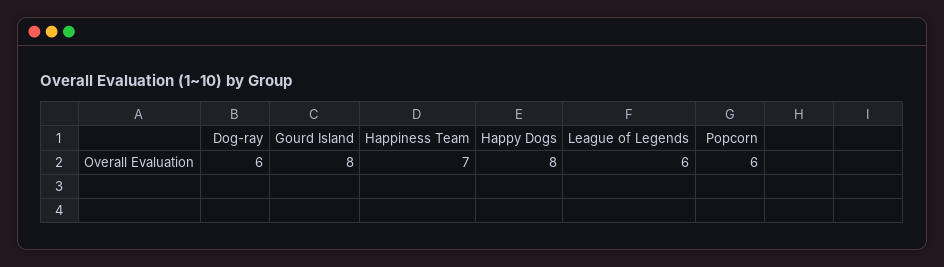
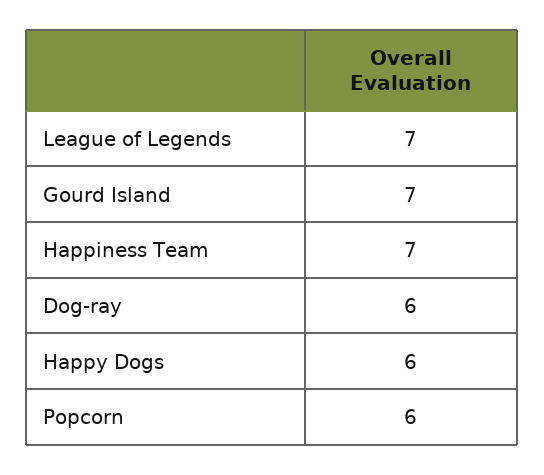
Gourd Island: 8 -> 7
Happy Dogs: 8 -> 6
League of Legends: 6 -> 7

